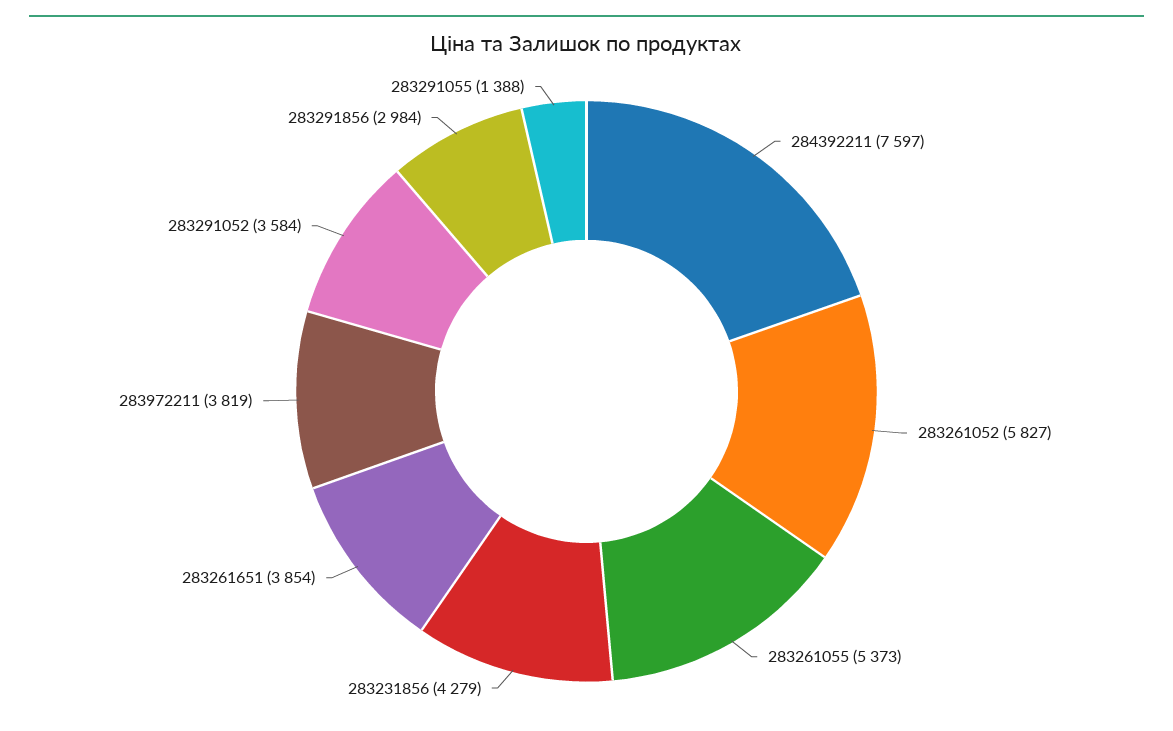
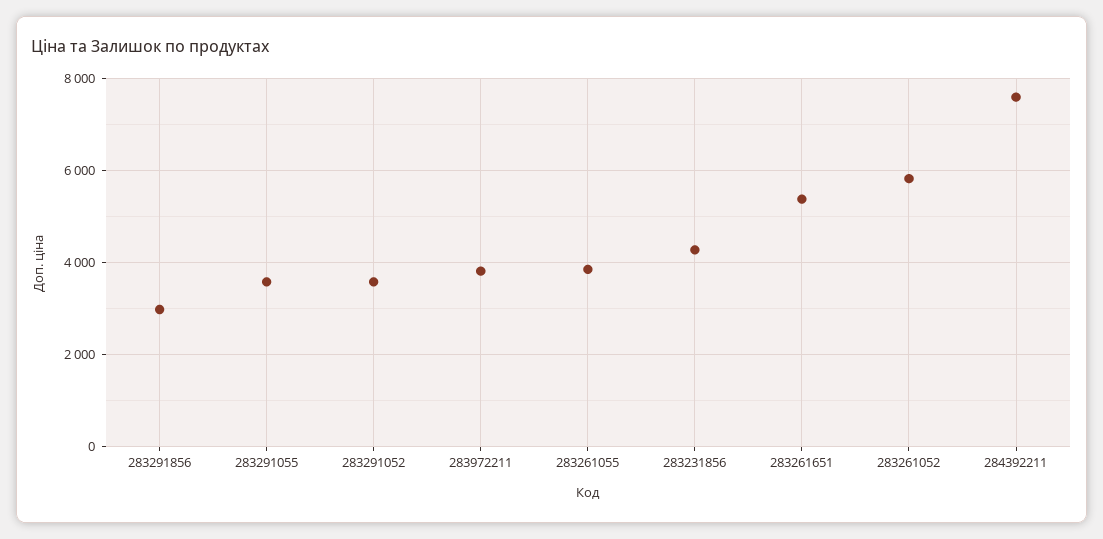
283261055: 5373 -> 3800
283261651: 3854 -> 5400
283291055: 1388 -> 3600

